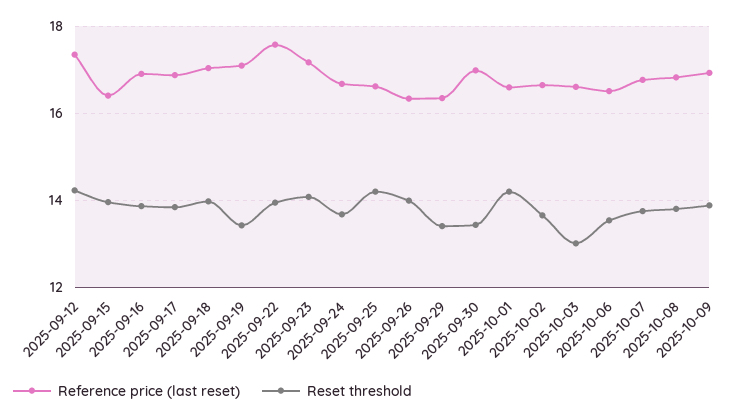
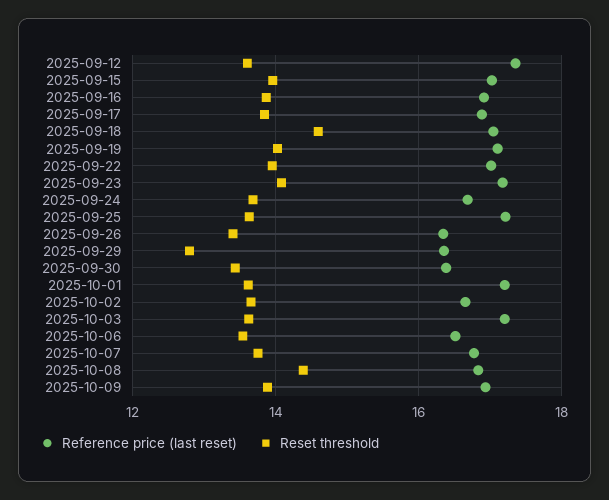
Reset threshold, 2025-09-12: 14.2 -> 13.6
Reference price (last reset), 2025-09-15: 16.4 -> 17
Reset threshold, 2025-09-18: 14 -> 14.6
Reset threshold, 2025-09-19: 13.4 -> 14
Reference price (last reset), 2025-09-22: 17.6 -> 17
Reference price (last reset), 2025-09-25: 16.6 -> 17.2
Reset threshold, 2025-09-25: 14.2 -> 13.6
Reset threshold, 2025-09-26: 14 -> 13.4
Reset threshold, 2025-09-29: 13.4 -> 12.8
Reference price (last reset), 2025-09-30: 17 -> 16.4
Reference price (last reset), 2025-10-01: 16.6 -> 17.2
Reset threshold, 2025-10-01: 14.2 -> 13.6
Reference price (last reset), 2025-10-03: 16.6 -> 17.2
Reset threshold, 2025-10-03: 13 -> 13.6
Reset threshold, 2025-10-08: 13.8 -> 14.4

